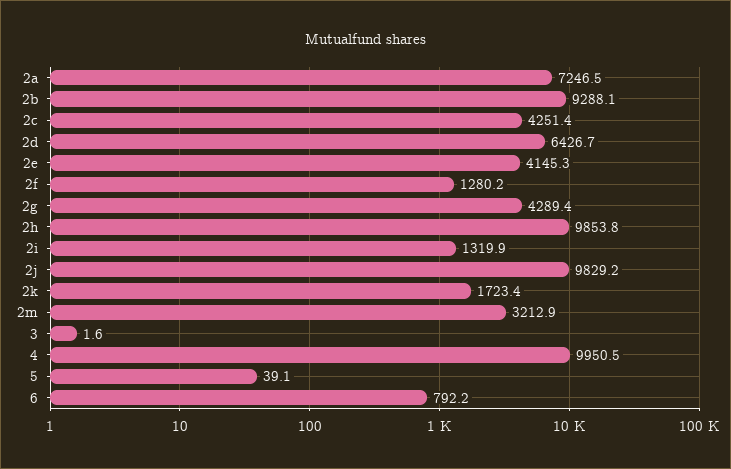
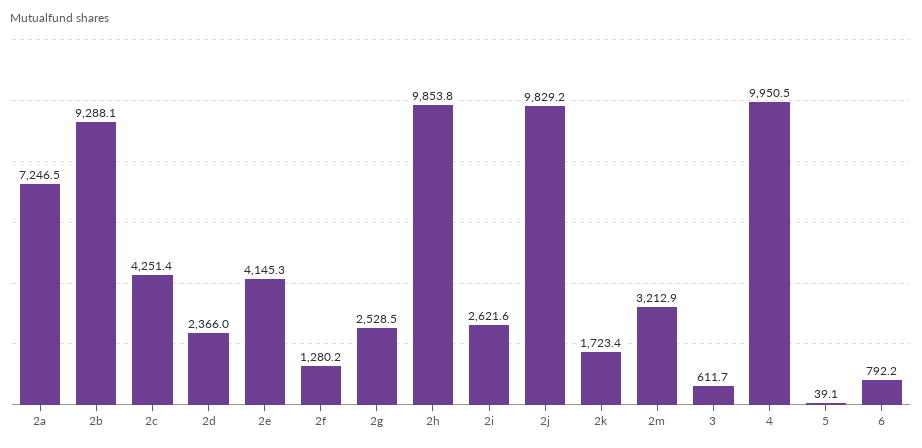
2d: 6426.7 -> 2366
2g: 4289.4 -> 2528.5
2i: 1319.9 -> 2621.6
3: 1.6 -> 611.7

